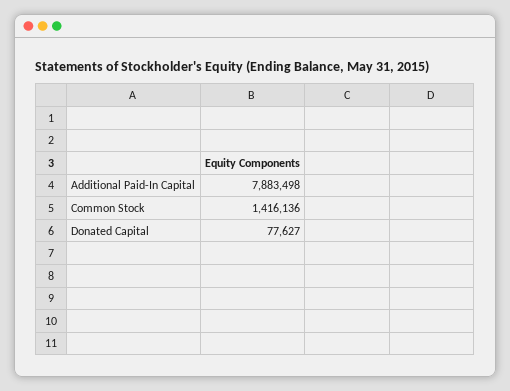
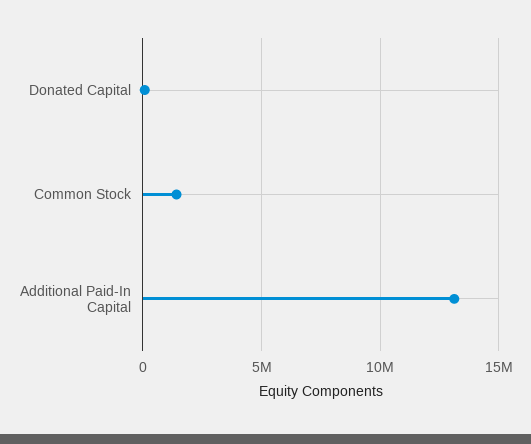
Additional Paid-In Capital: 7883498 -> 13000000

